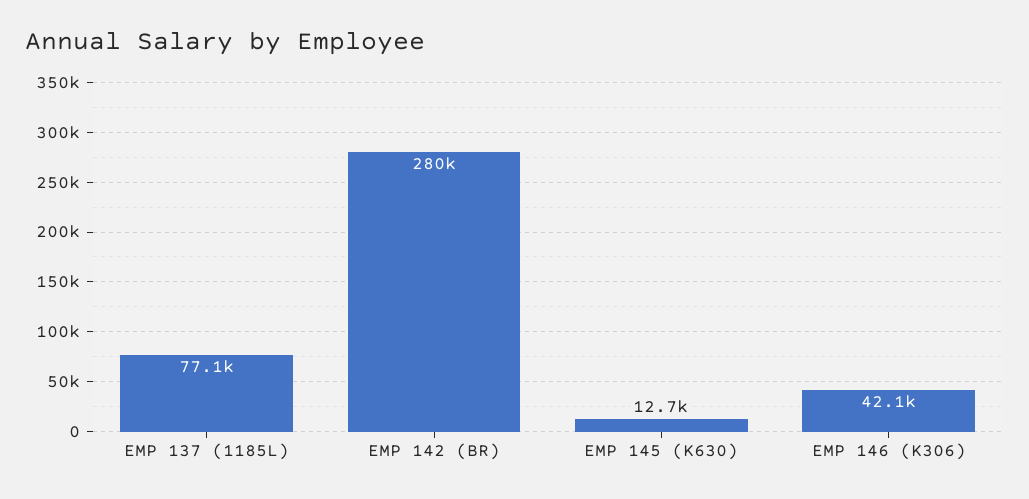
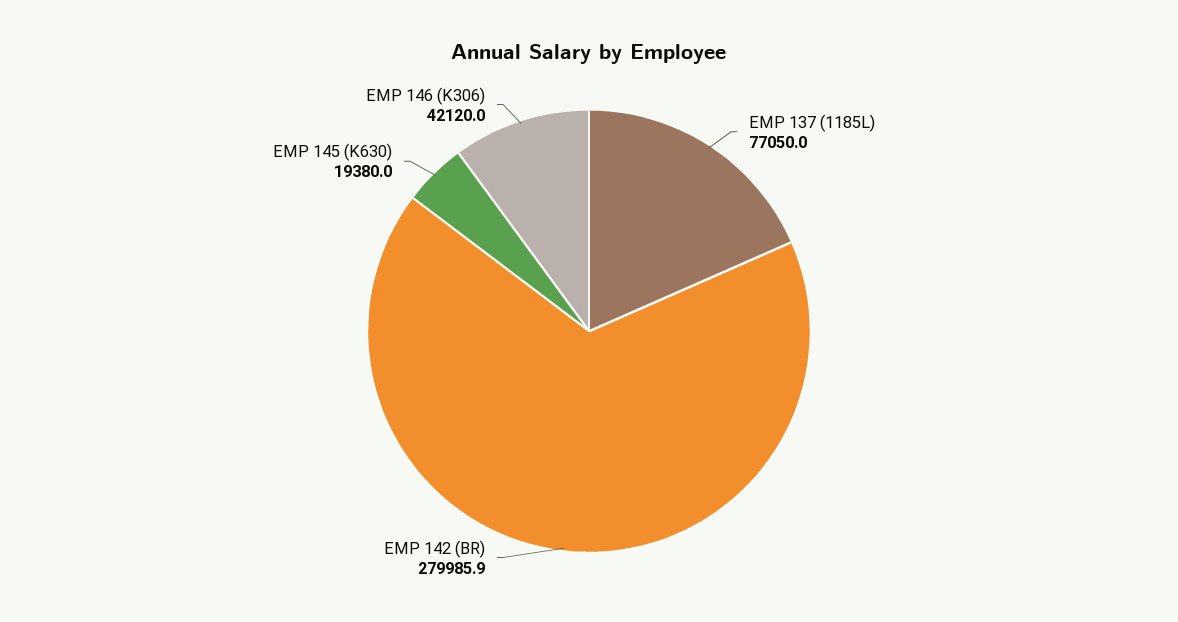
EMP 145 (K630): 12700 -> 19380

